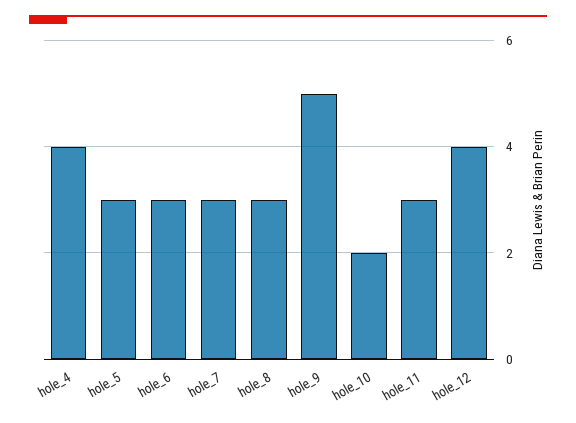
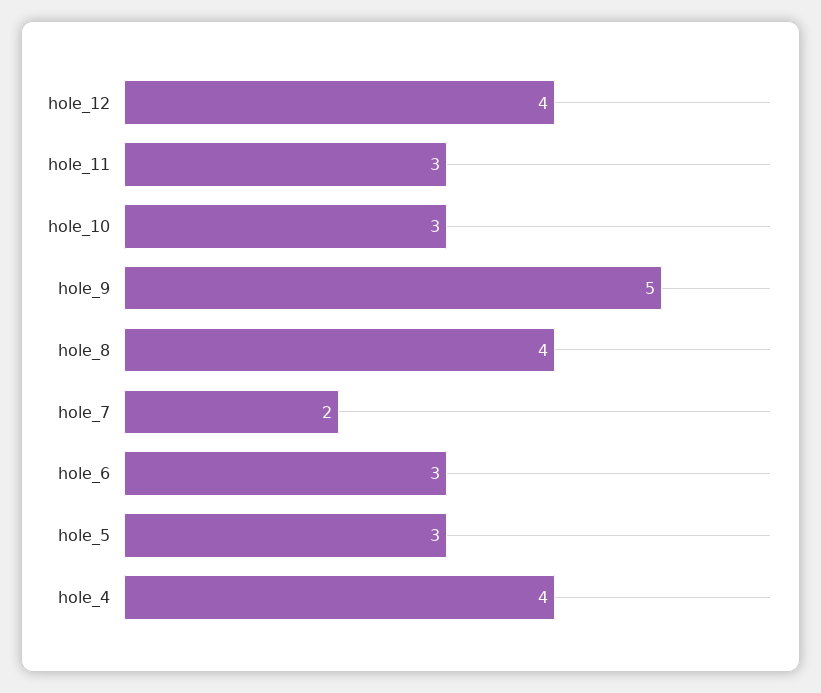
hole_7: 3 -> 2
hole_8: 3 -> 4
hole_10: 2 -> 3

